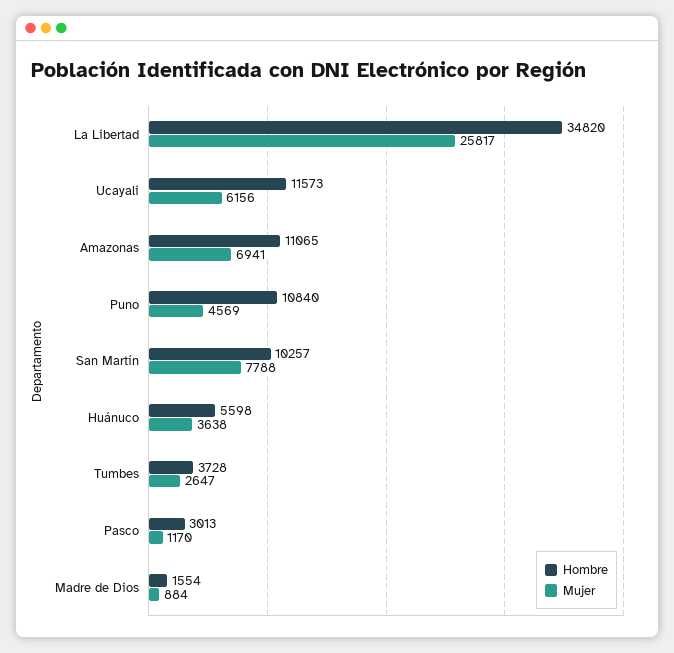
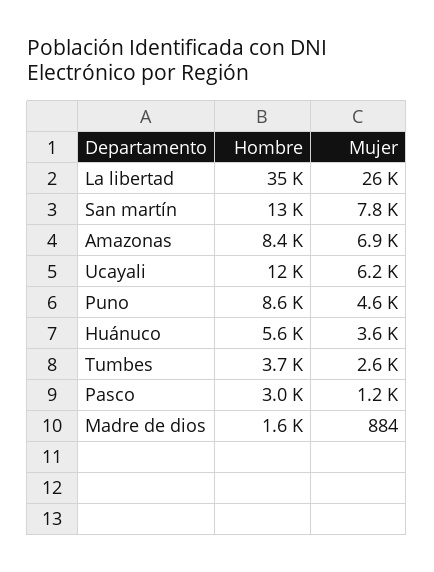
Hombre, Amazonas: 11065 -> 8400
Hombre, Puno: 10840 -> 8600
Hombre, San Martín: 10257 -> 13000

